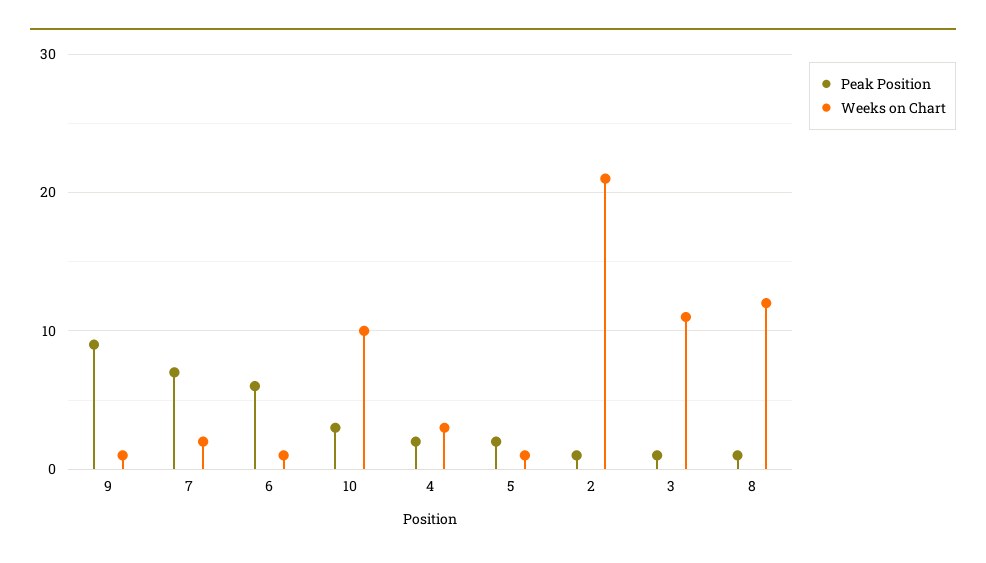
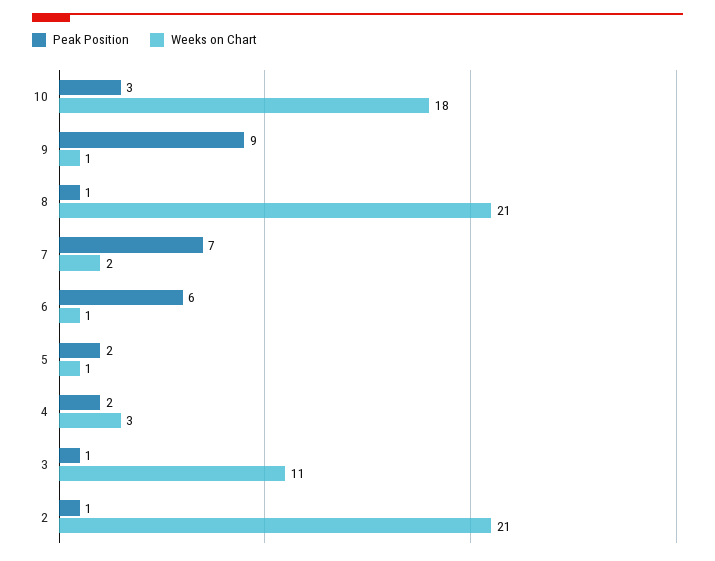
Weeks on Chart, 10: 10 -> 18
Weeks on Chart, 8: 12 -> 21

